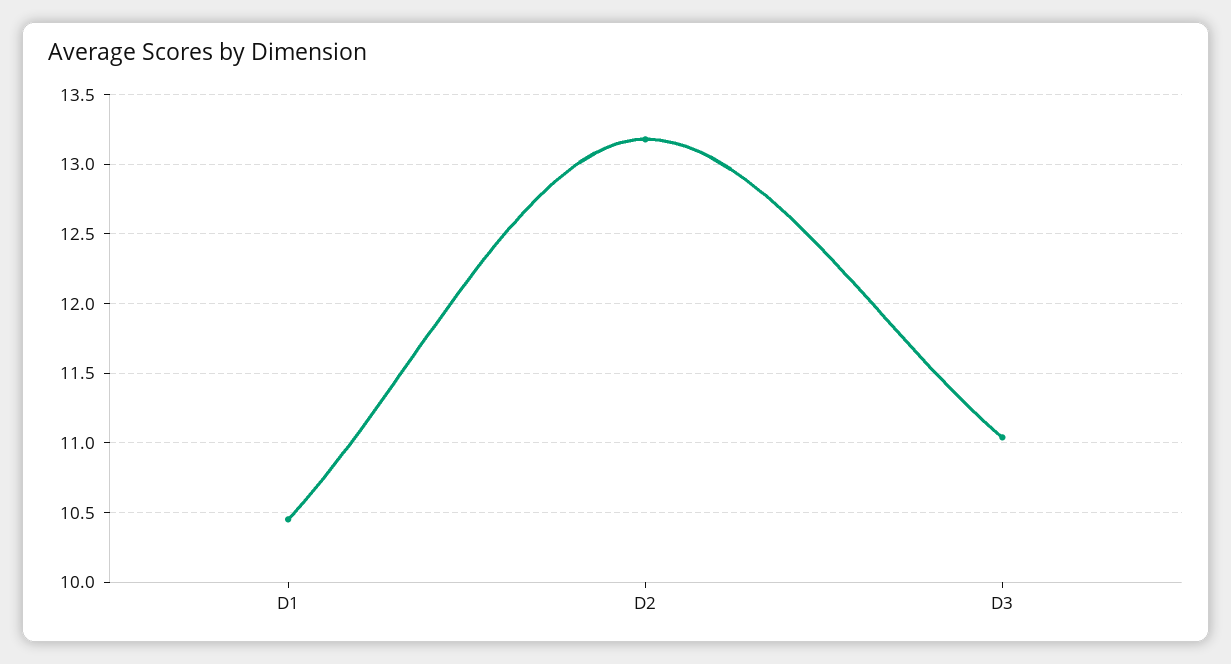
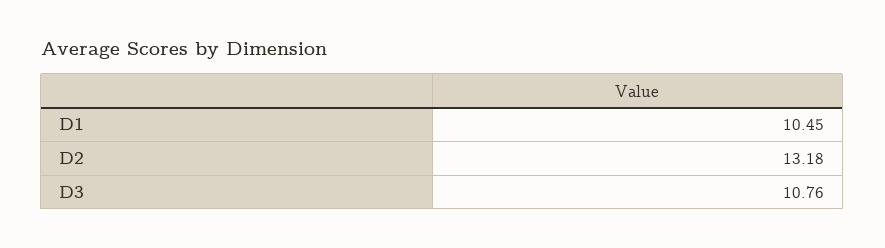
D3: 11.05 -> 10.76

